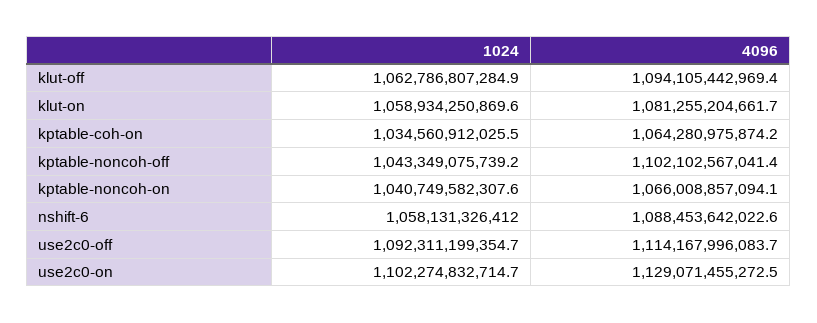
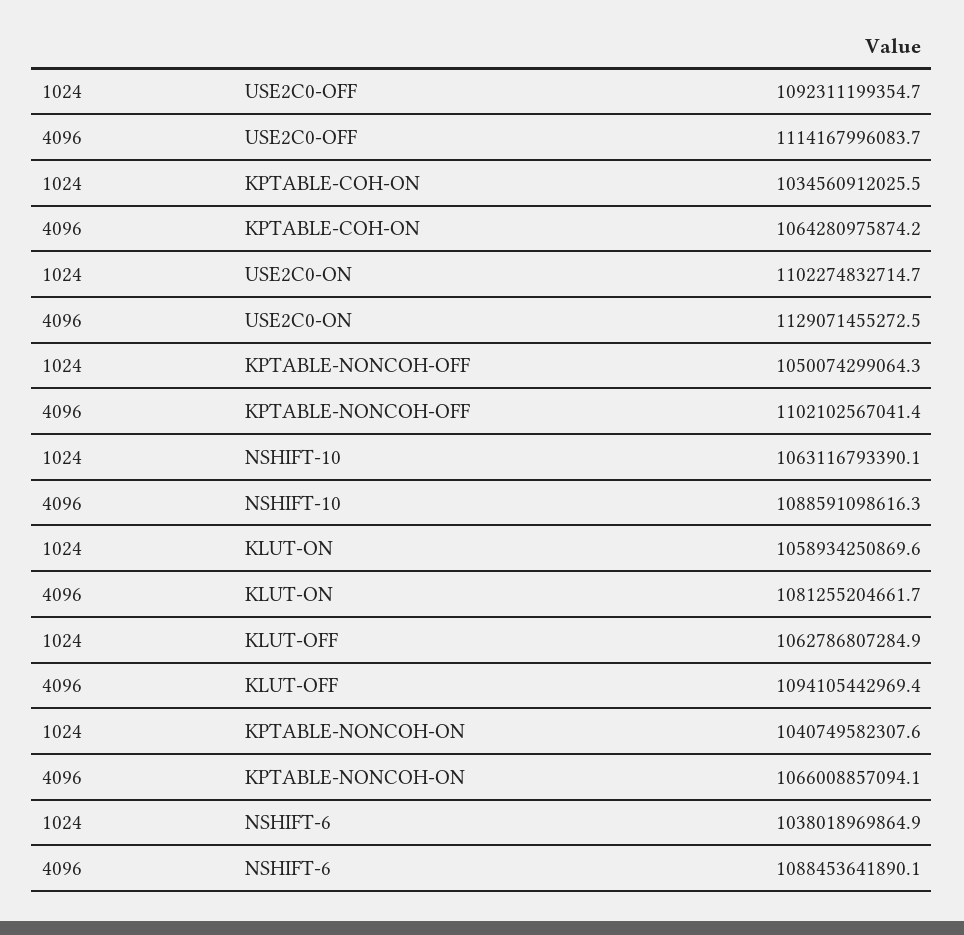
1024, kptable-noncoh-off: 1043349075739.2 -> 1050074299064.3
1024, nshift-6: 1058131326412 -> 1038018969864.9
4096, nshift-6: 1088453642022.6 -> 1088453641890.1
1024, NSHIFT-10: none -> 1063116793390.1
4096, NSHIFT-10: none -> 1088591098616.3

